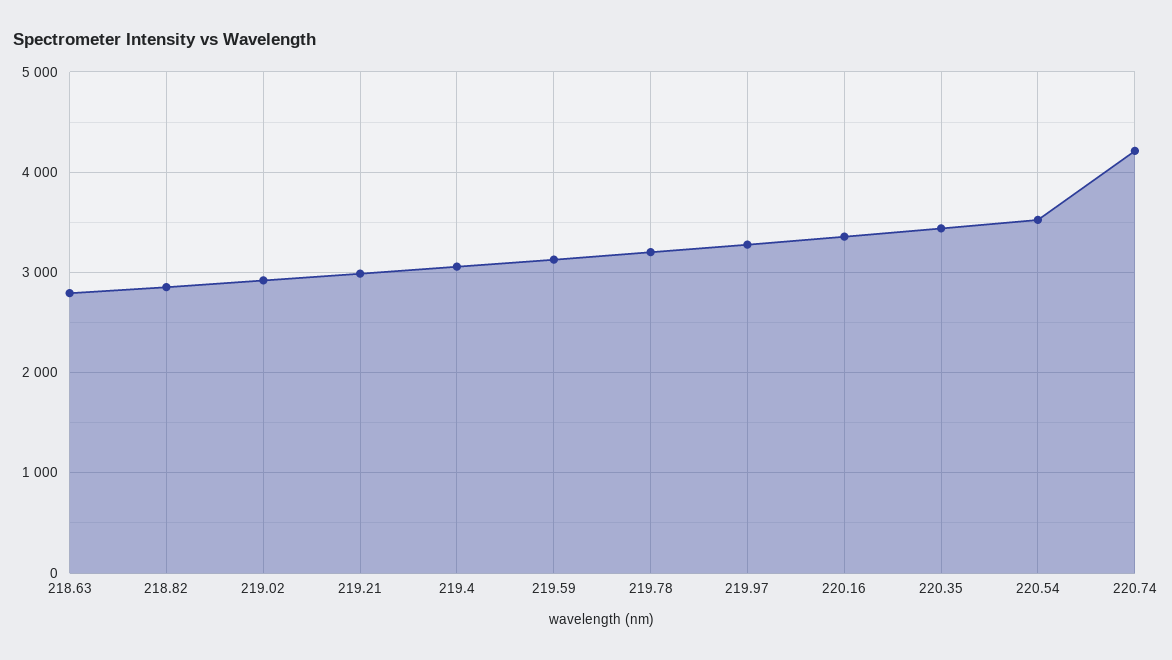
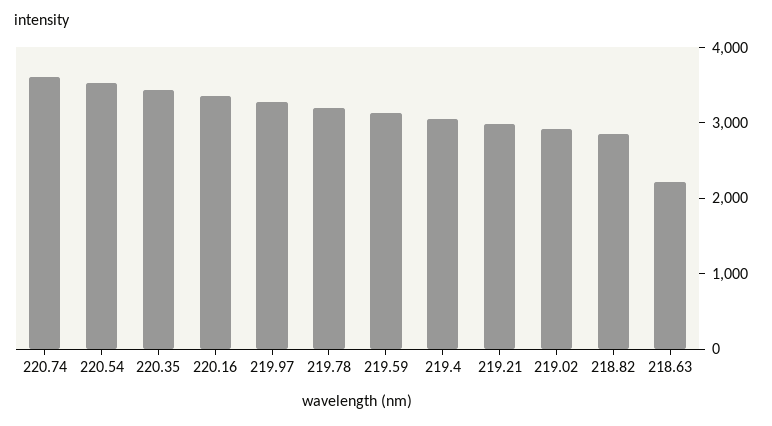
218.63: 2800 -> 2200
220.74: 4200 -> 3600

